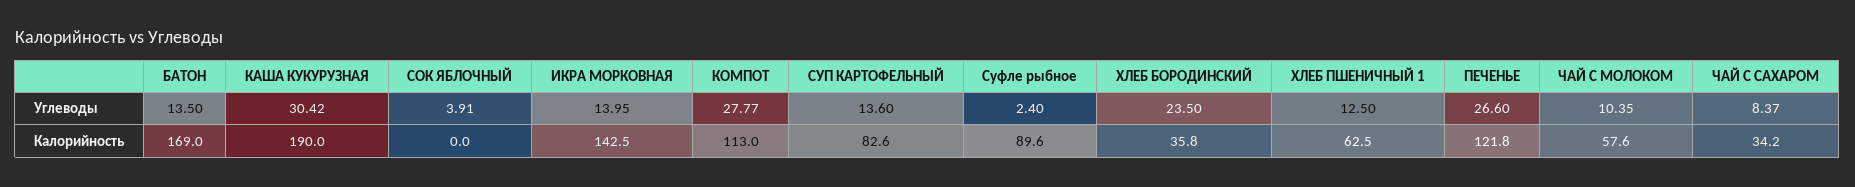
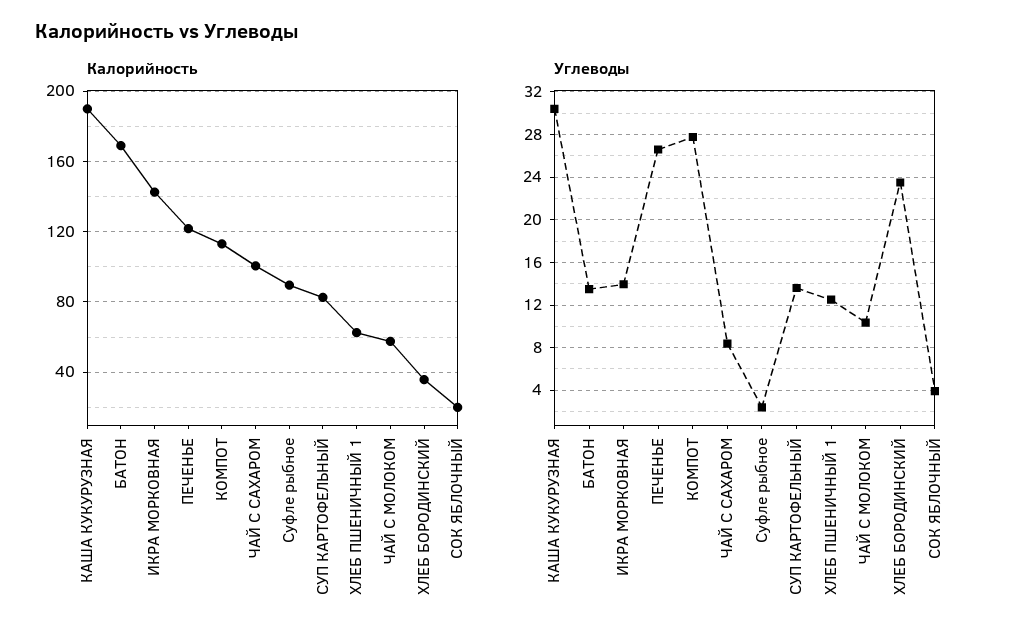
Калорийность, СОК ЯБЛОЧНЫЙ: 0 -> 20
Калорийность, ЧАЙ С САХАРОМ: 34.2 -> 100

